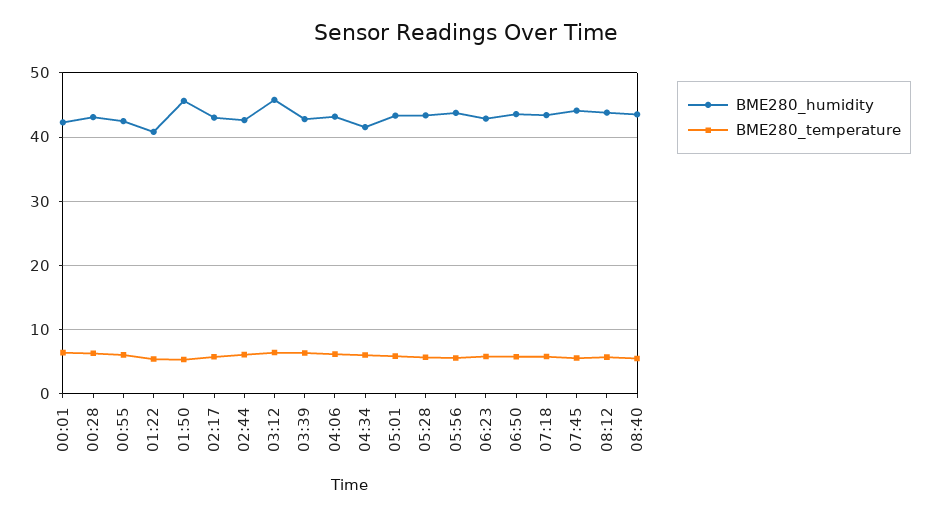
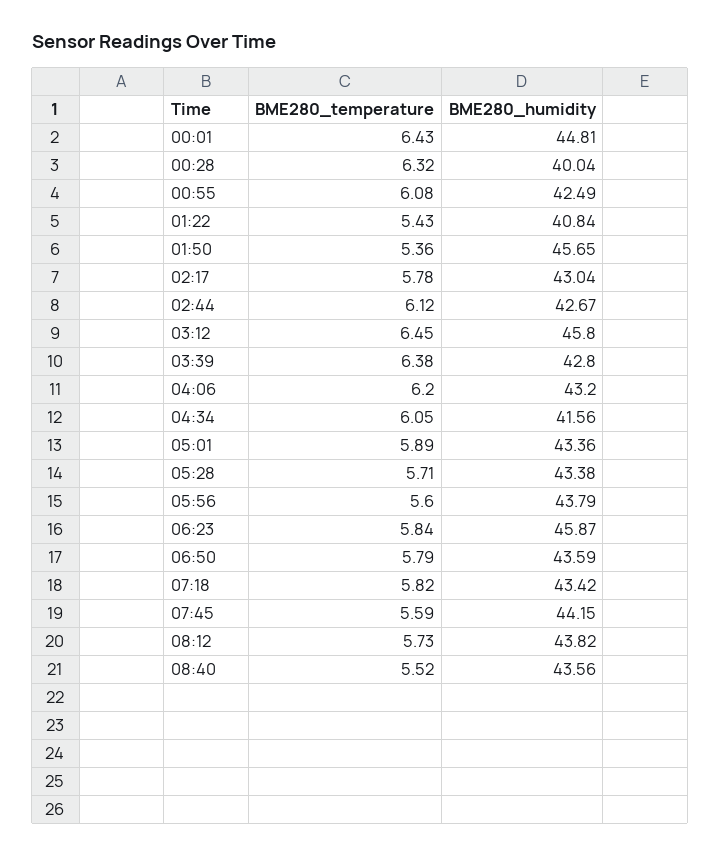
BME280_humidity, 00:01: 42 -> 44.81
BME280_humidity, 00:28: 43 -> 40.04
BME280_humidity, 06:23: 43 -> 45.87

